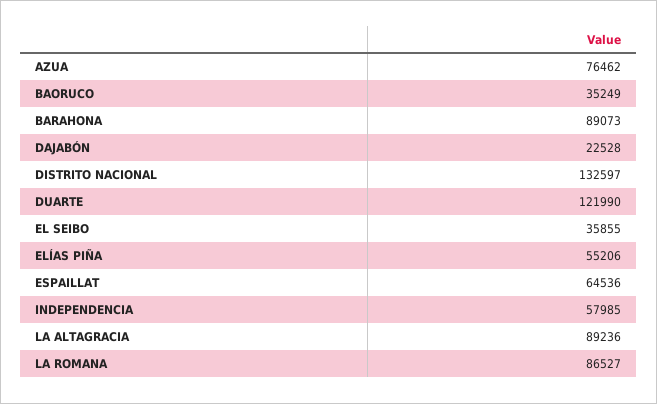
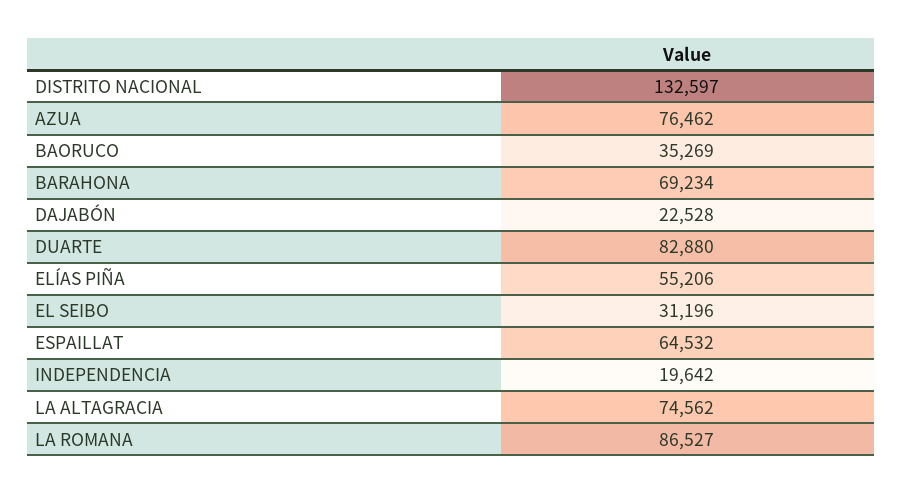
BAORUCO: 35249 -> 35269
BARAHONA: 89073 -> 69234
DUARTE: 121990 -> 82880
EL SEIBO: 35855 -> 31196
ESPAILLAT: 64536 -> 64532
INDEPENDENCIA: 57985 -> 19642
LA ALTAGRACIA: 89236 -> 74562

